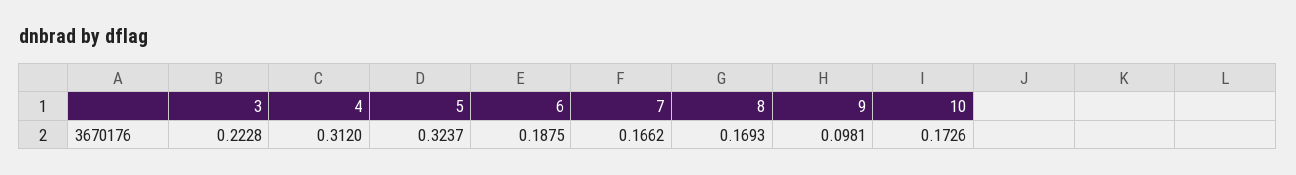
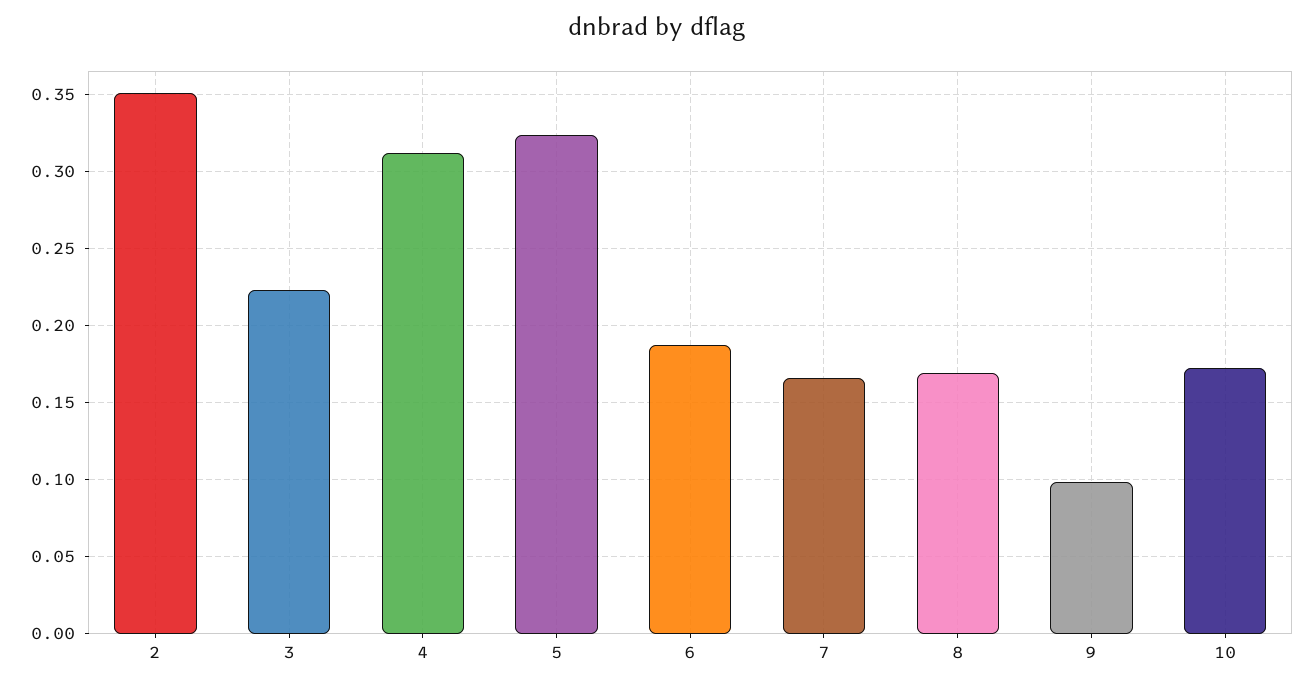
2: none -> 0.35

